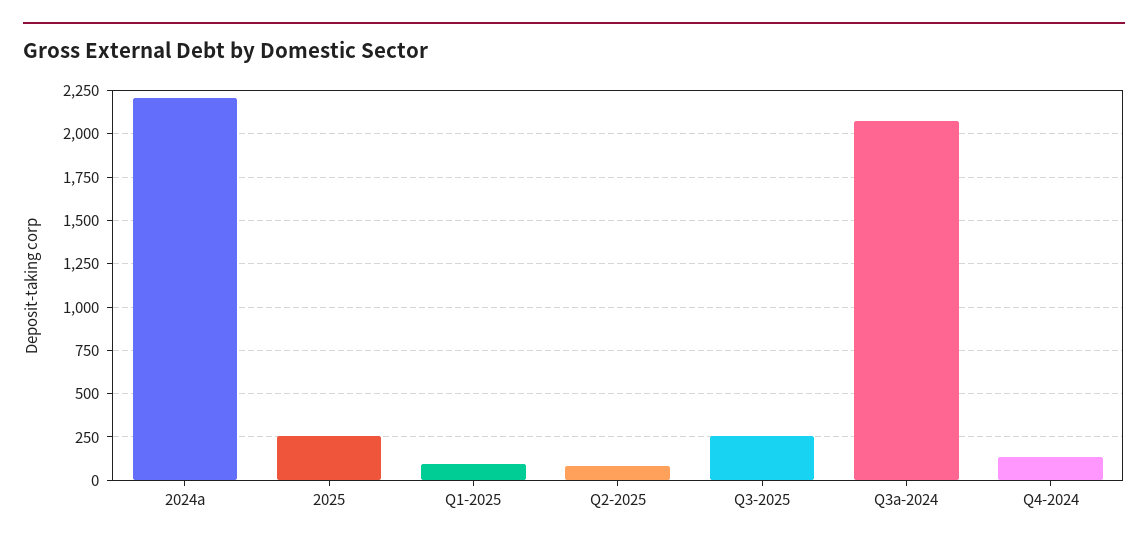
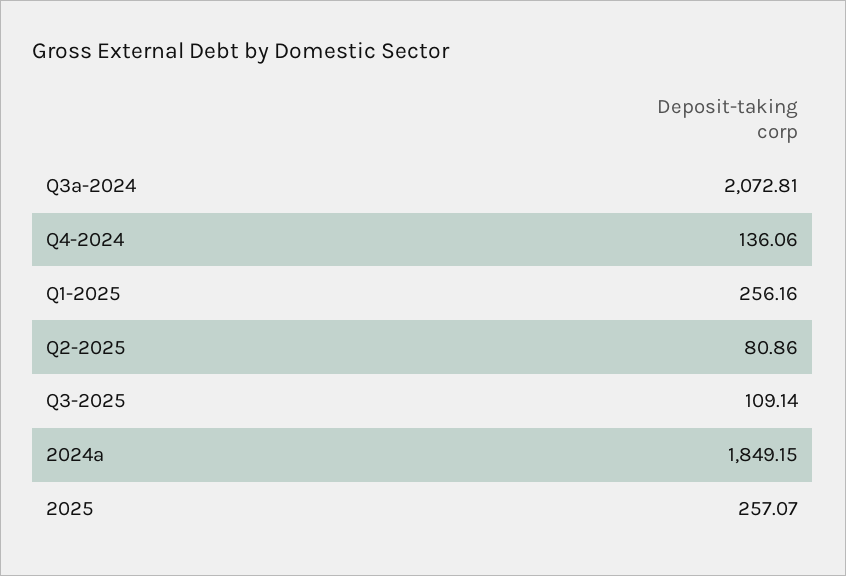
2024a: 2200 -> 1849.15
Q1-2025: 100 -> 256.16
Q3-2025: 250 -> 109.14

